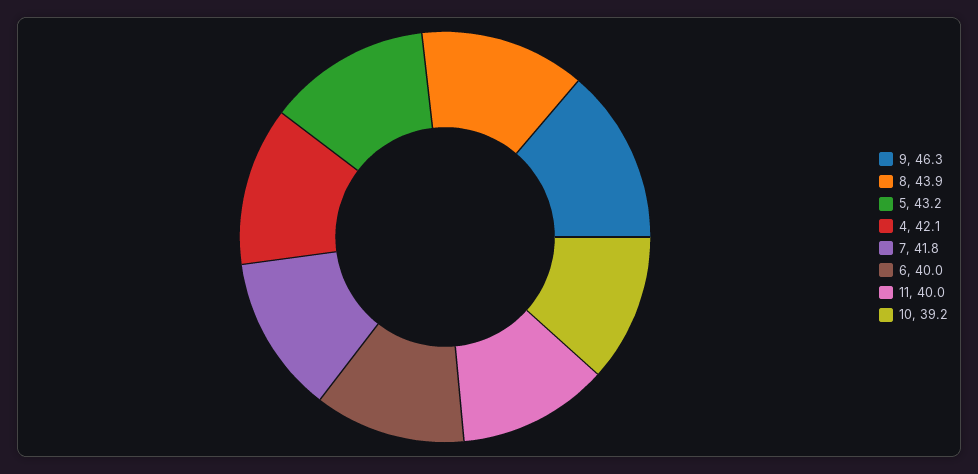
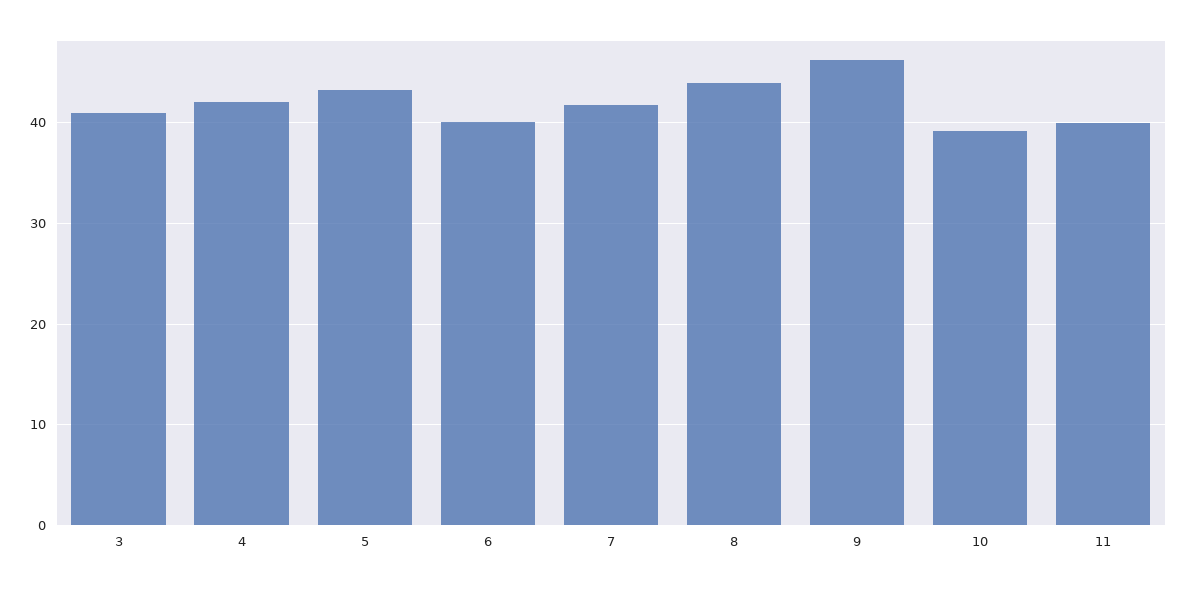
3: none -> 41

